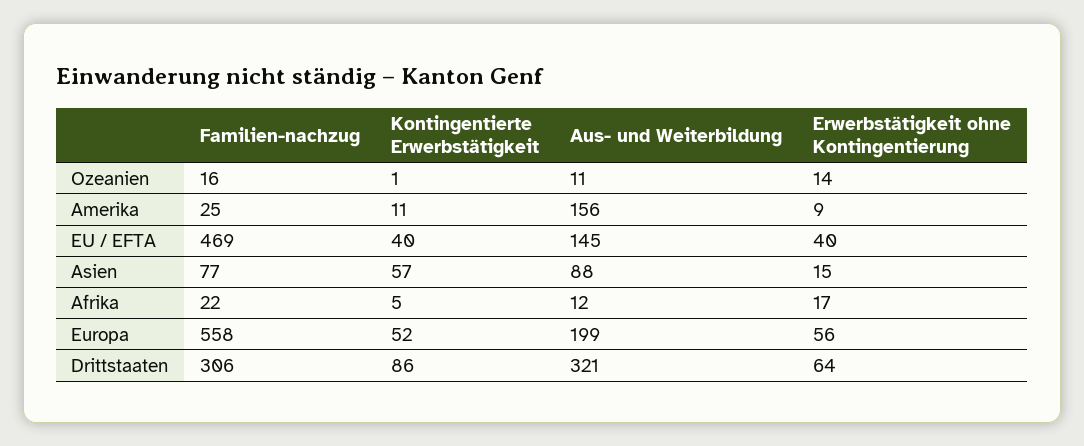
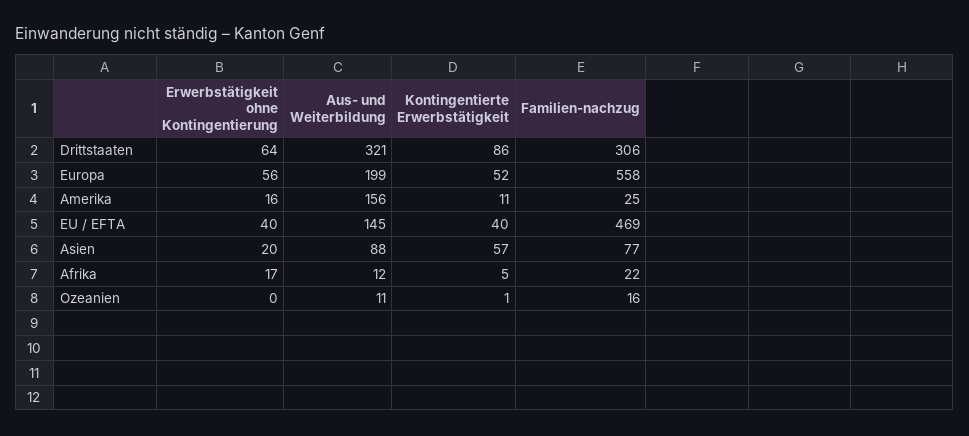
Erwerbstätigkeit ohne Kontingentierung, Ozeanien: 14 -> 0
Erwerbstätigkeit ohne Kontingentierung, Amerika: 9 -> 16
Erwerbstätigkeit ohne Kontingentierung, Asien: 15 -> 20

